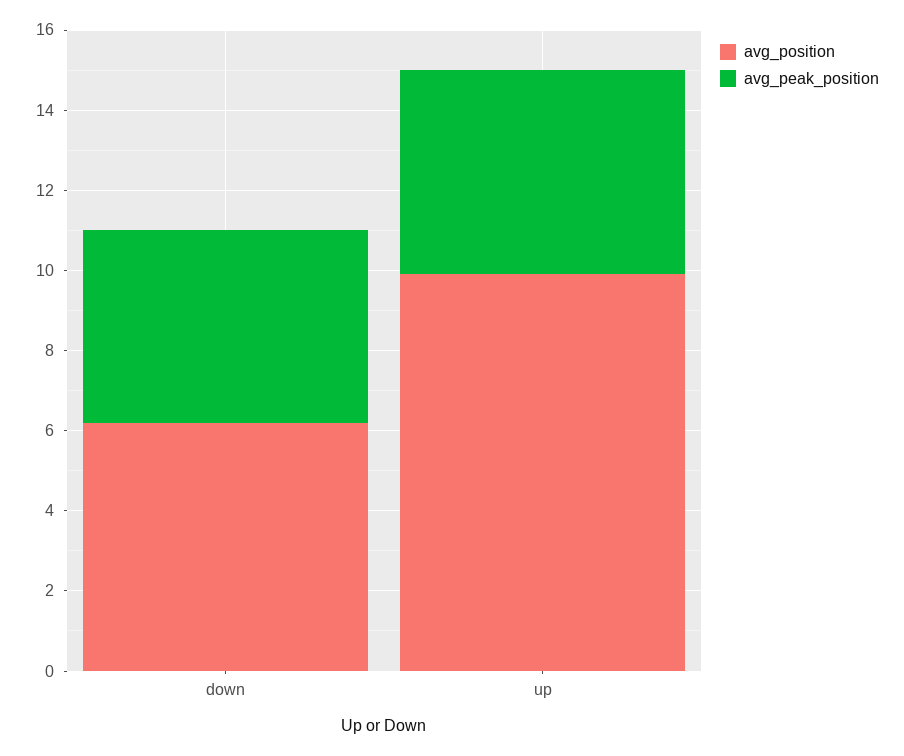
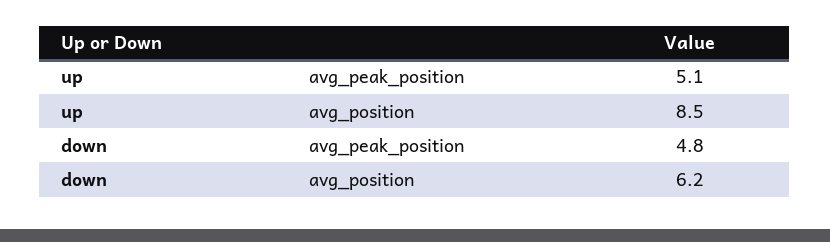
avg_position, up: 10 -> 8.5

